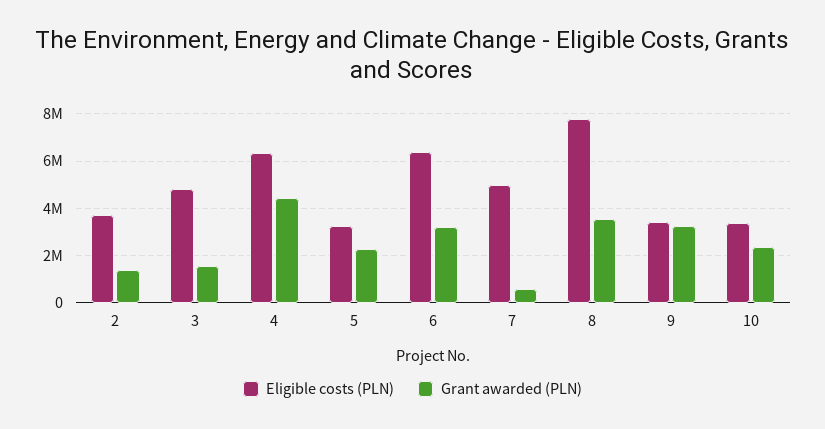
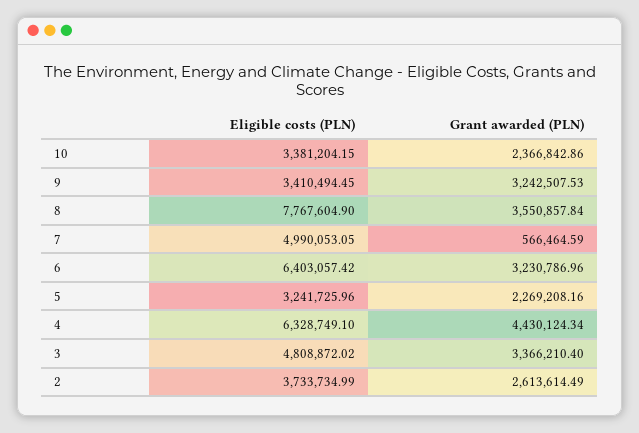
Grant awarded (PLN), 2: 1500000 -> 2613614.49
Grant awarded (PLN), 3: 1500000 -> 3366210.4

